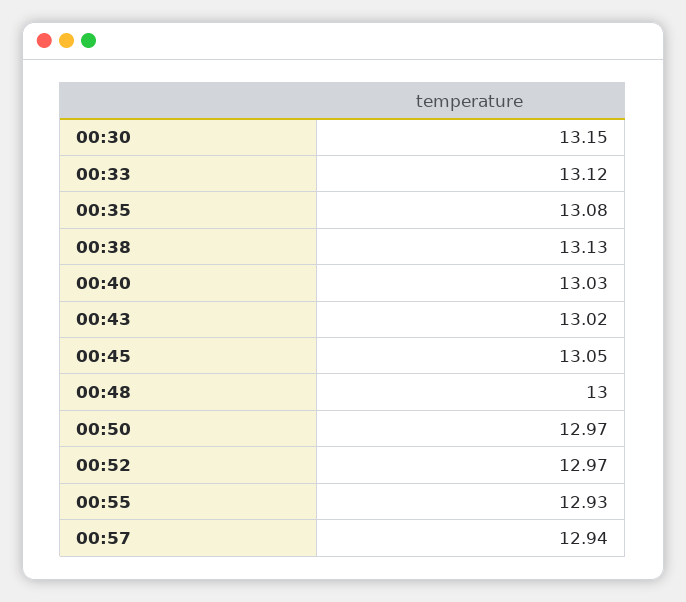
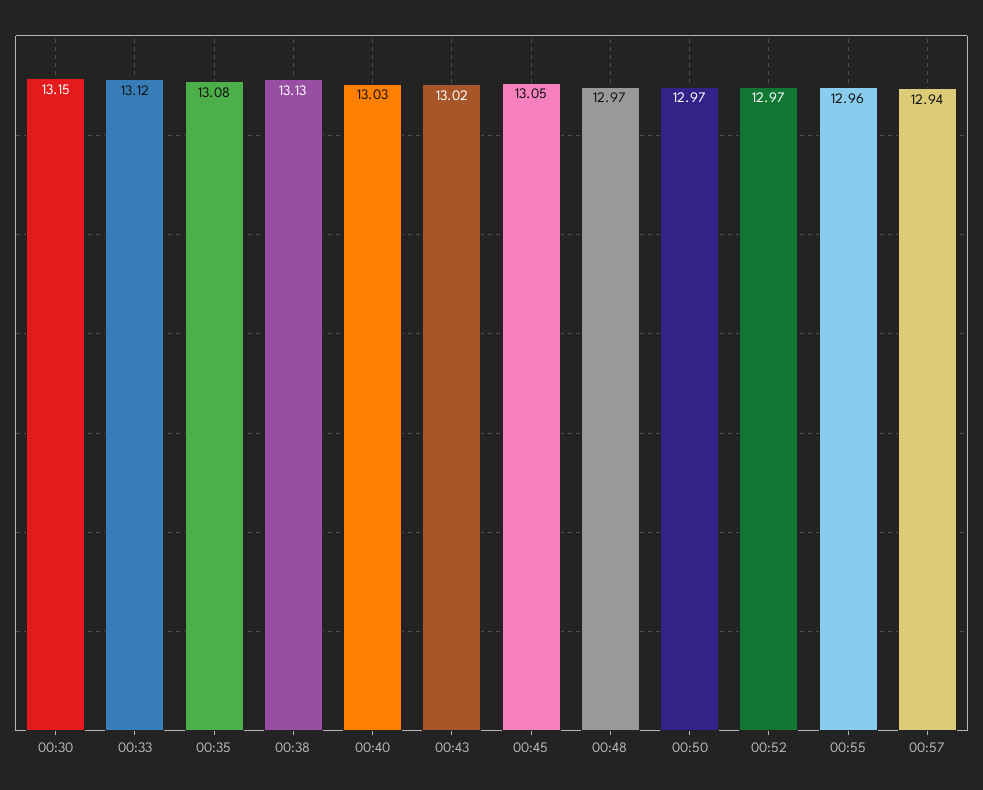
00:48: 13 -> 12.97
00:55: 12.93 -> 12.96

